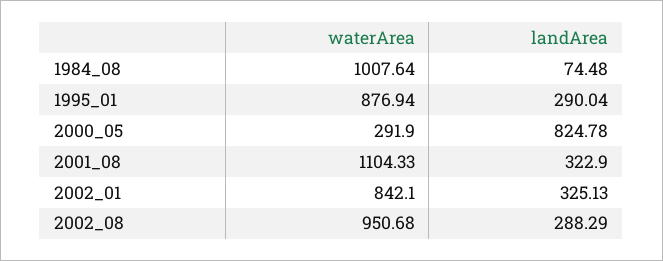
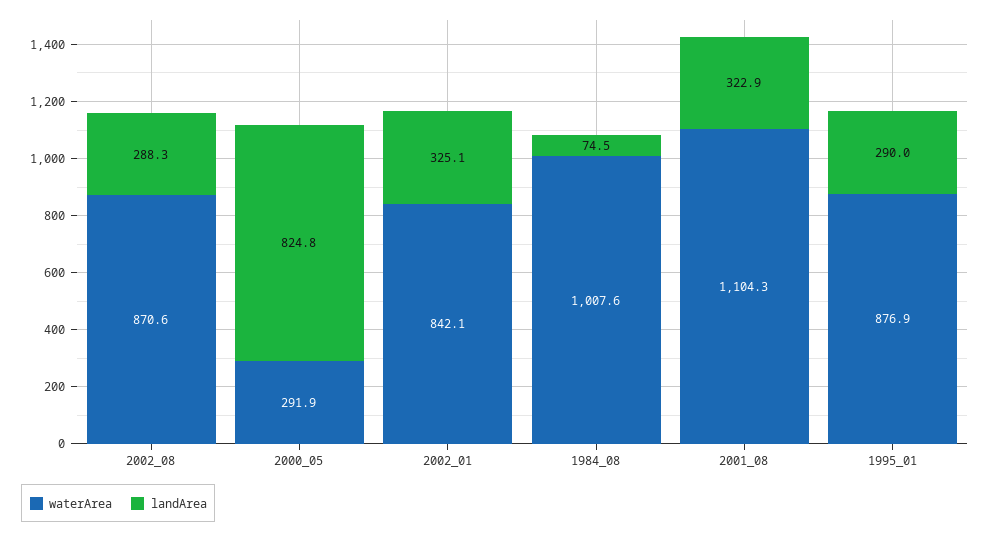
waterArea, 2002_08: 950.68 -> 870.6

